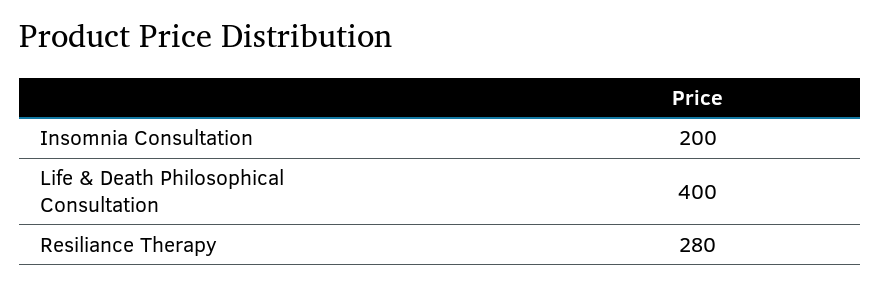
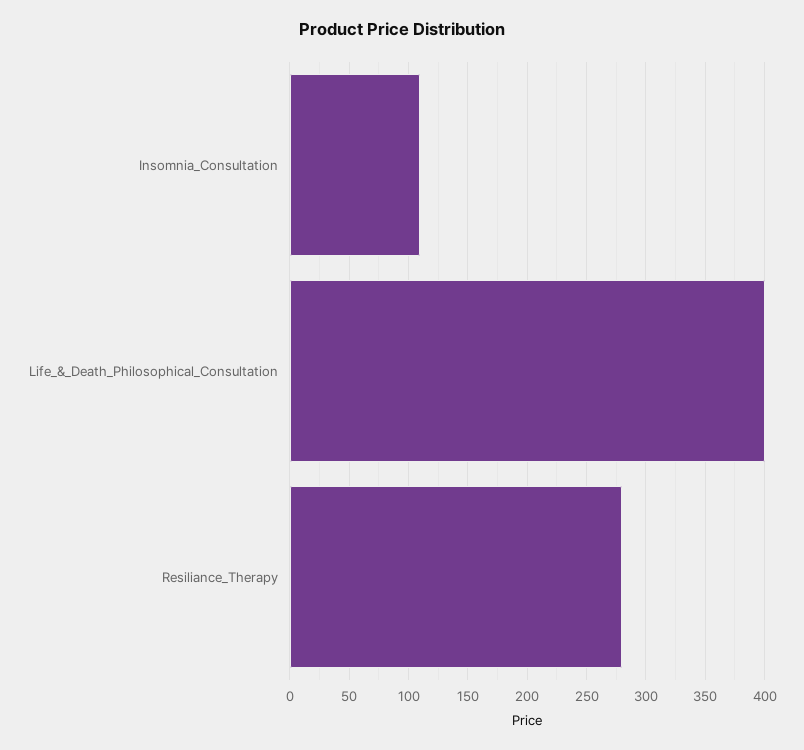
Insomnia Consultation: 200 -> 110

